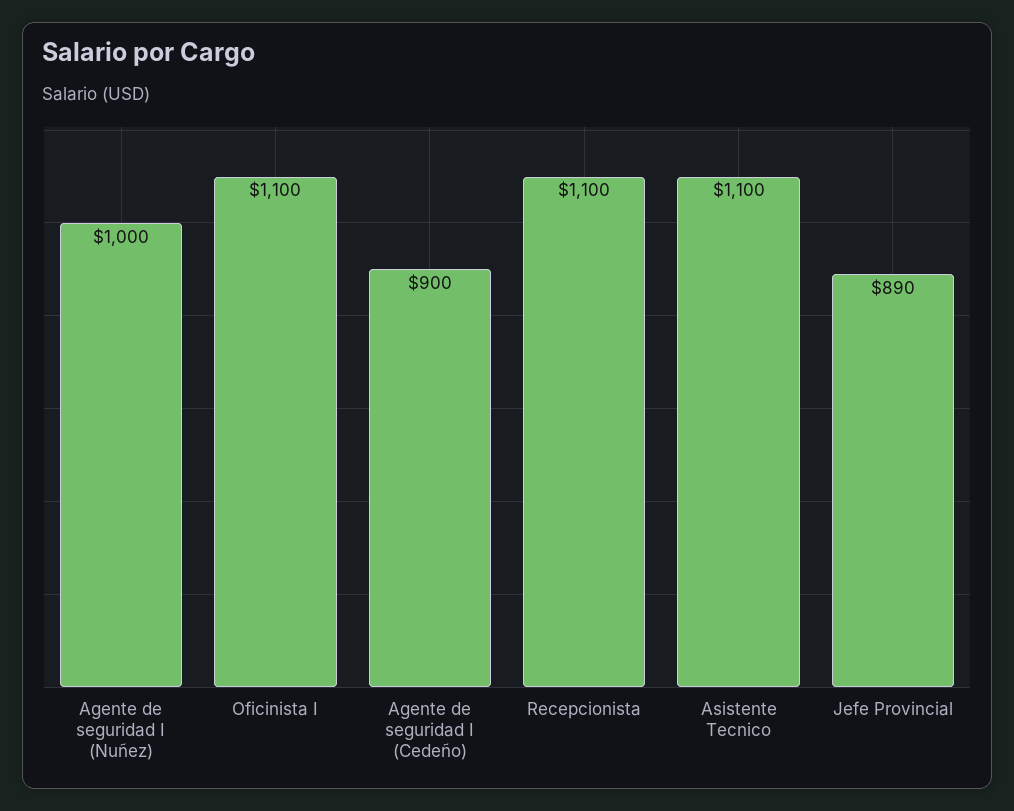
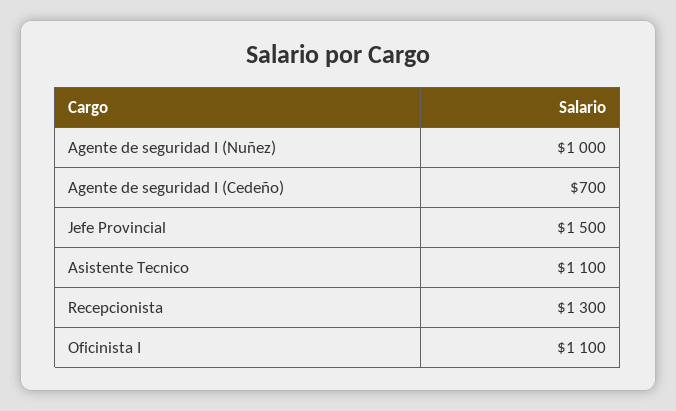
Agente de seguridad I (Cedeño): 900 -> 700
Recepcionista: 1100 -> 1300
Jefe Provincial: 890 -> 1500

